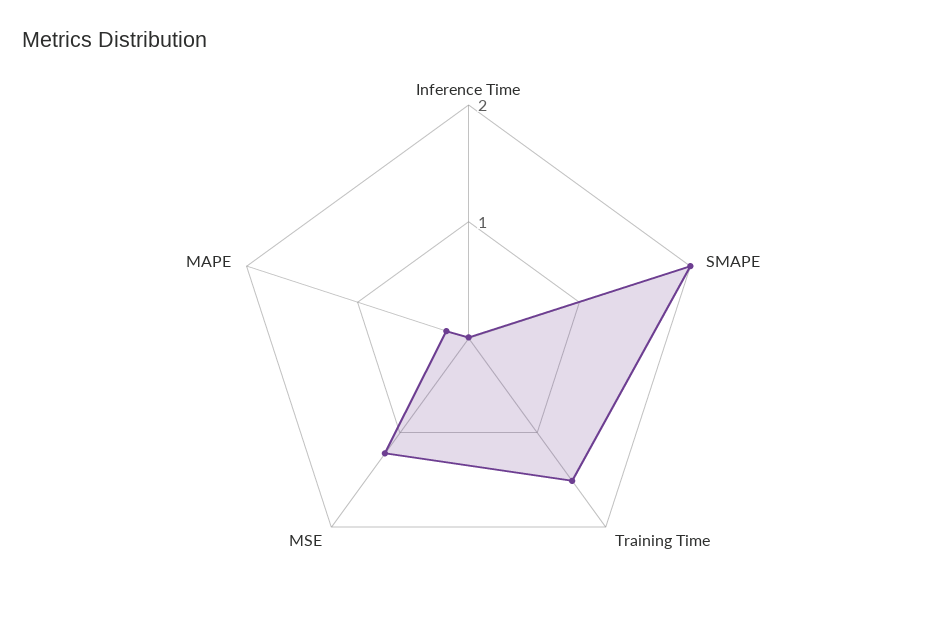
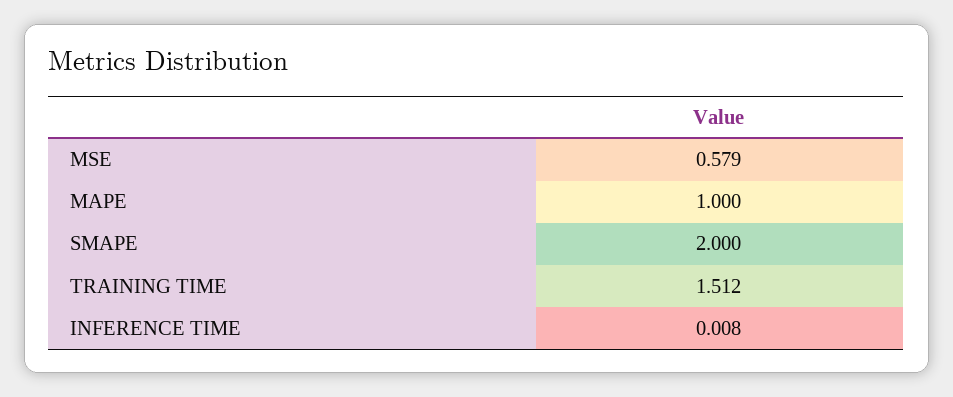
MSE: 1.2 -> 0.579
MAPE: 0.2 -> 1

